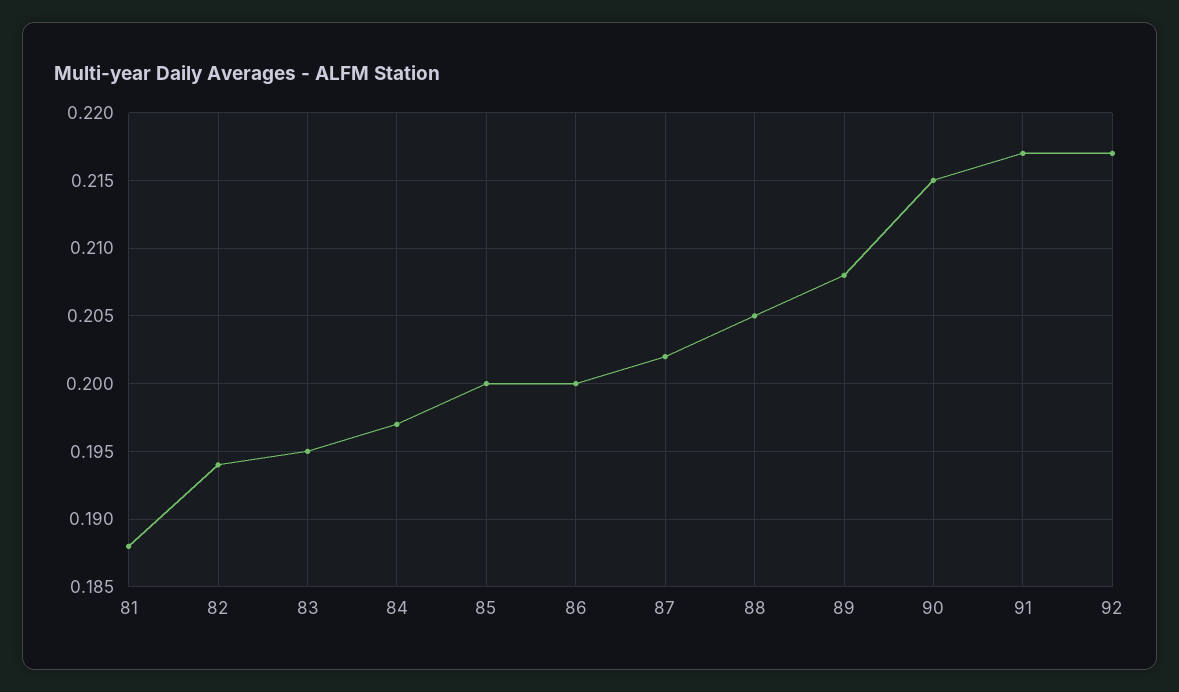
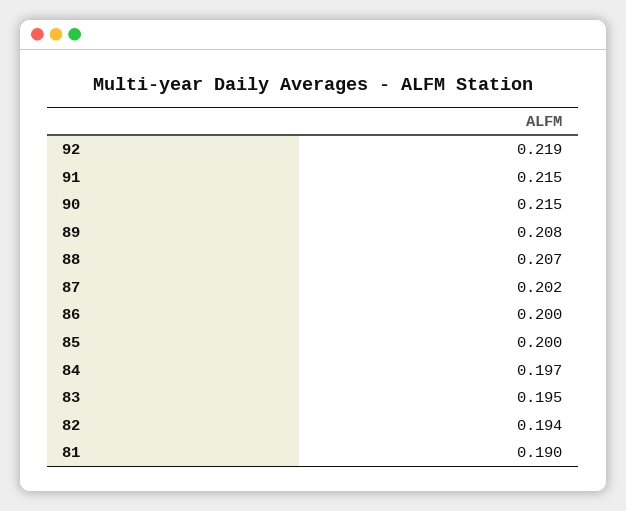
81: 0.188 -> 0.19
88: 0.205 -> 0.207
91: 0.217 -> 0.215
92: 0.217 -> 0.219

